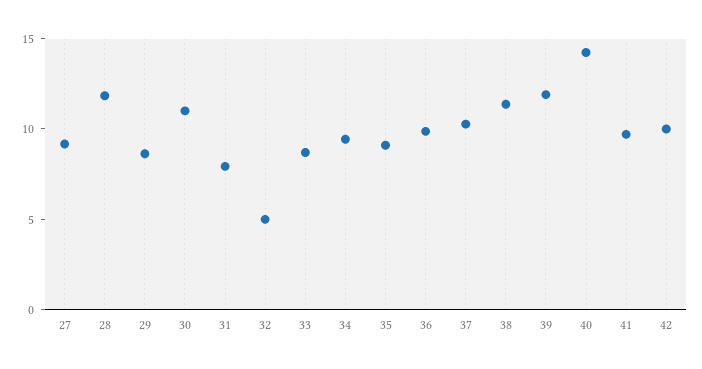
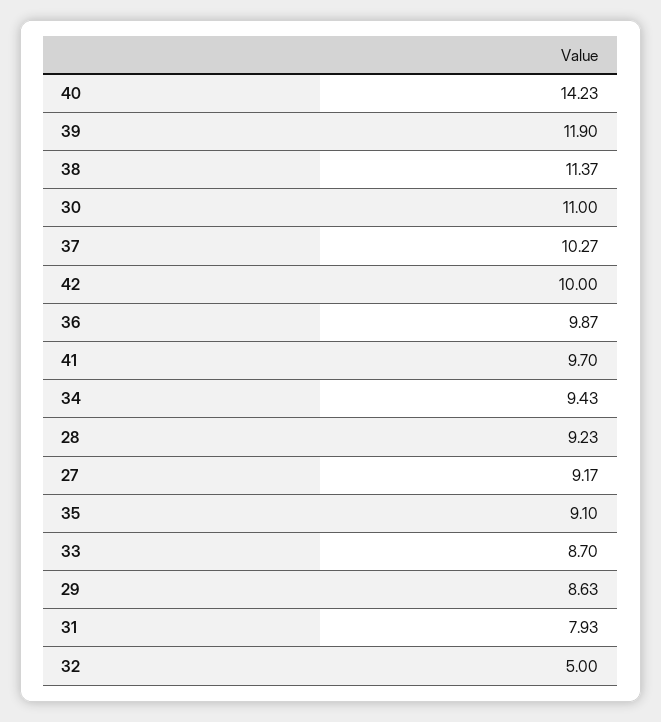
28: 12 -> 9.23

